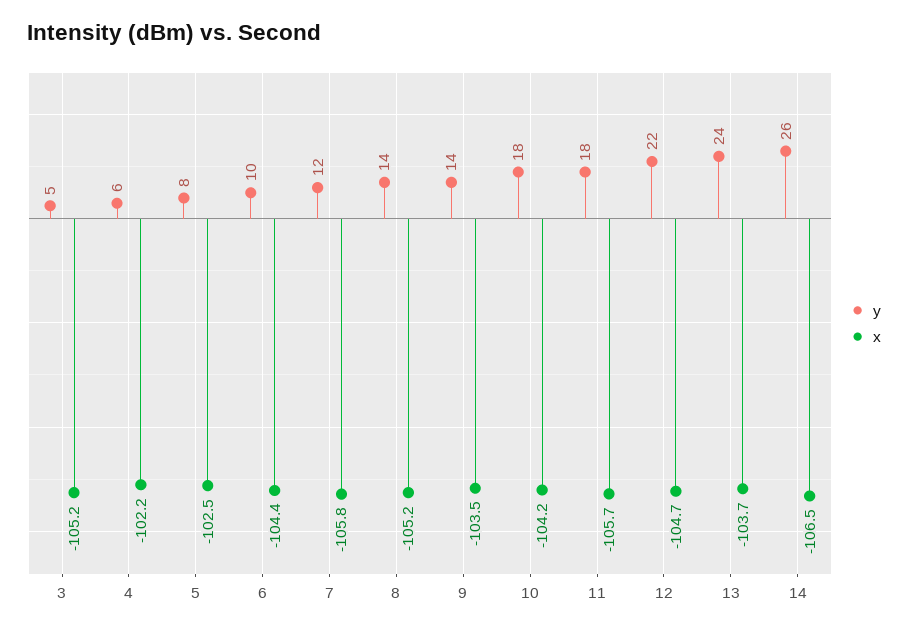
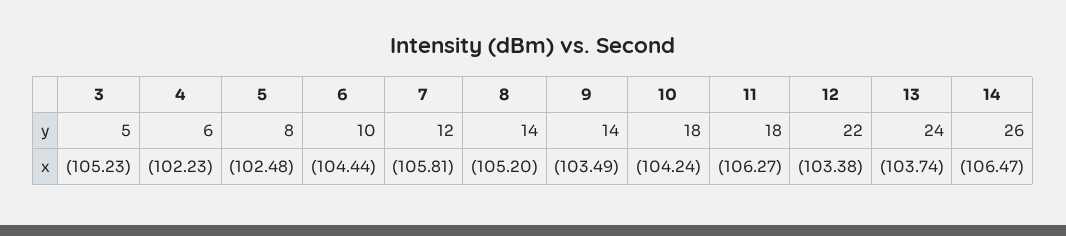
x, 11: -105.7 -> -106.27
x, 12: -104.7 -> -103.38

